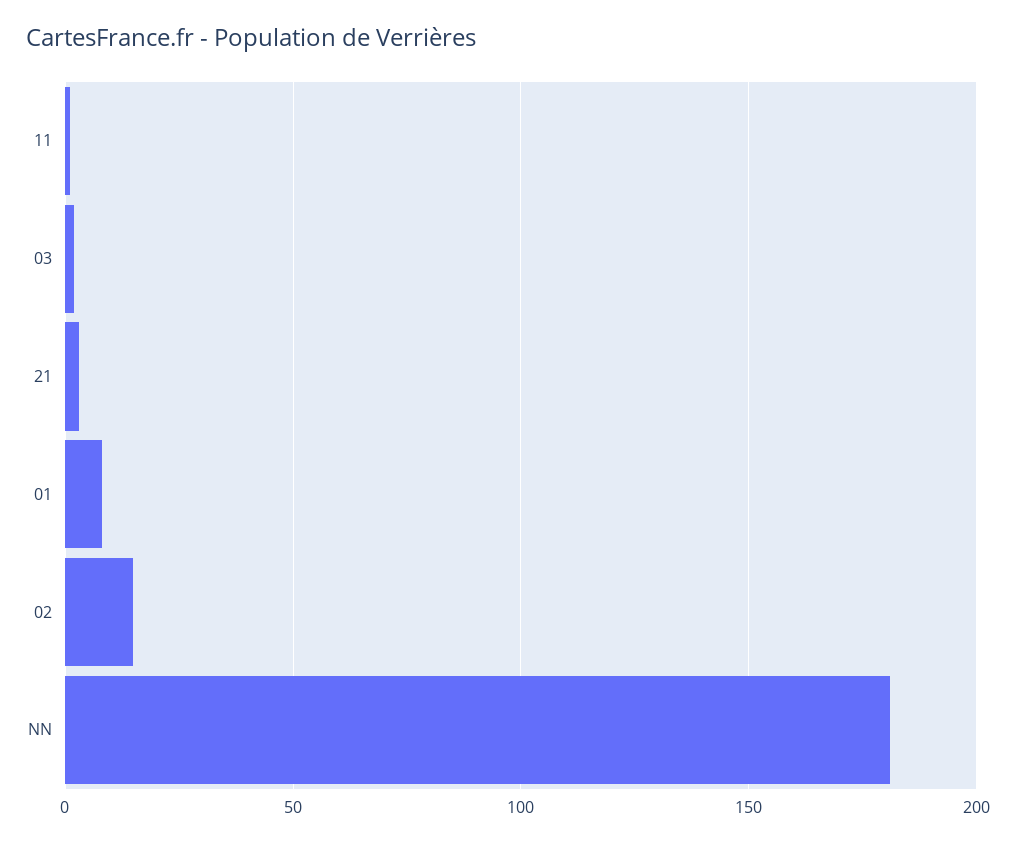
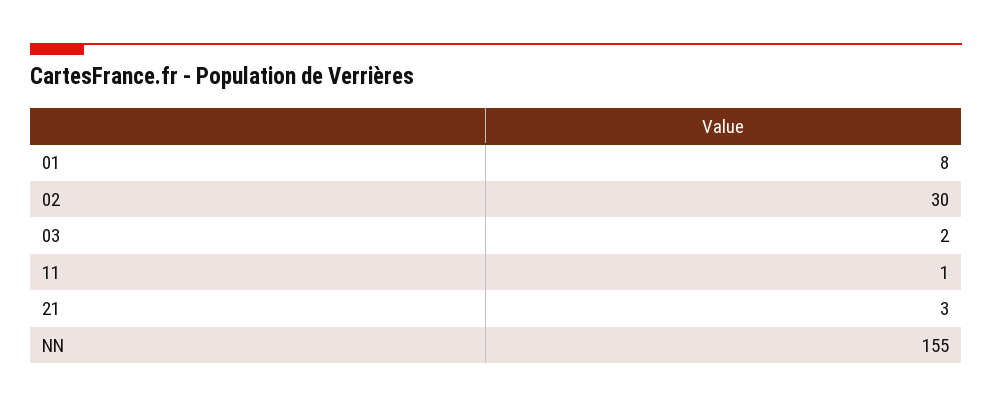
02: 15 -> 30
NN: 180 -> 155

